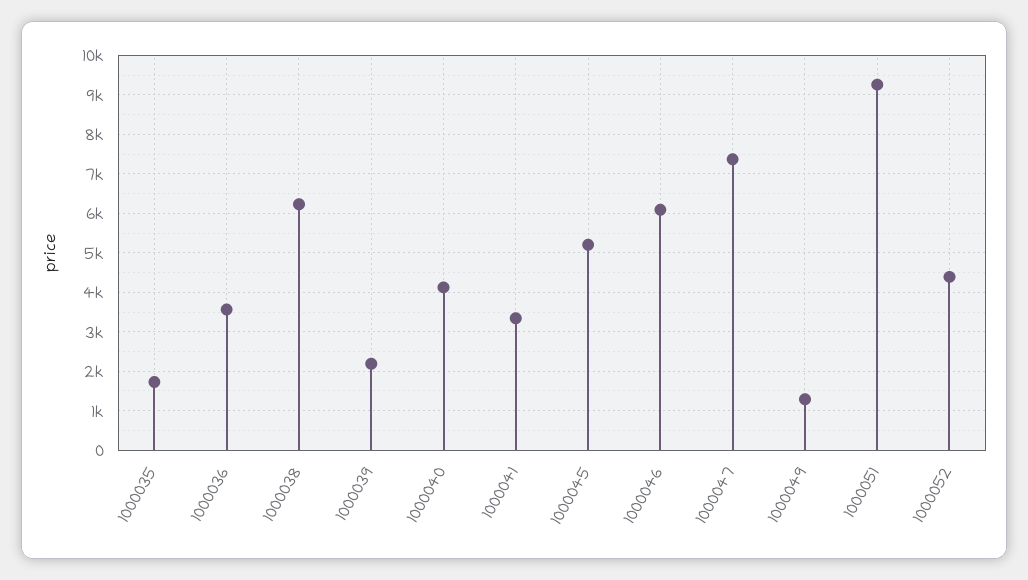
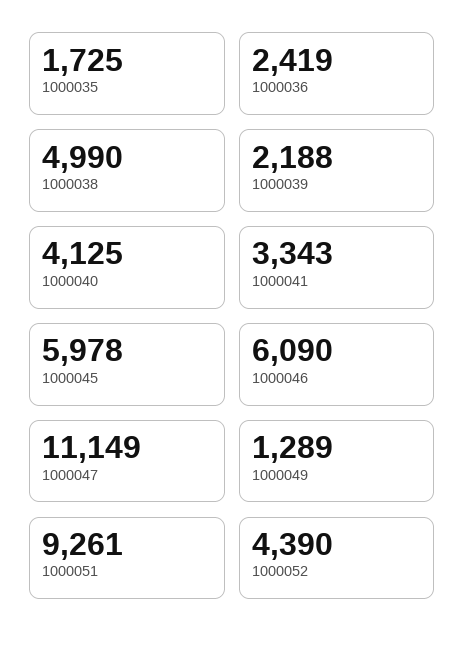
1000036: 3600 -> 2419
1000038: 6200 -> 4990
1000045: 5200 -> 5978
1000047: 7400 -> 11149

